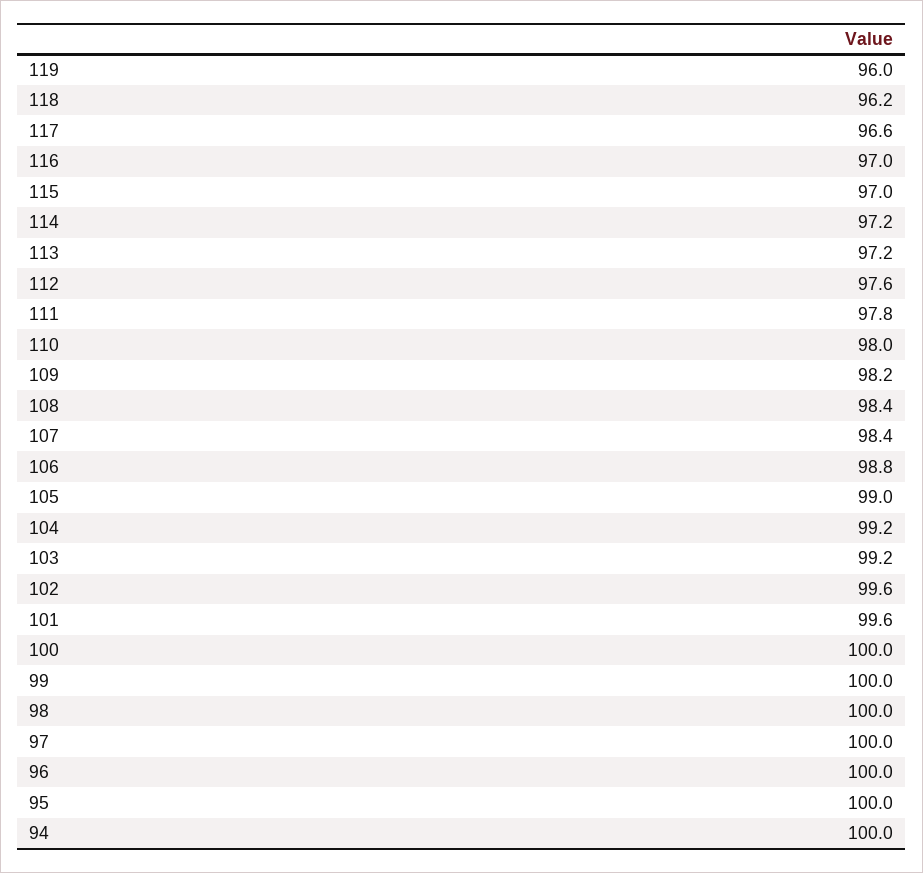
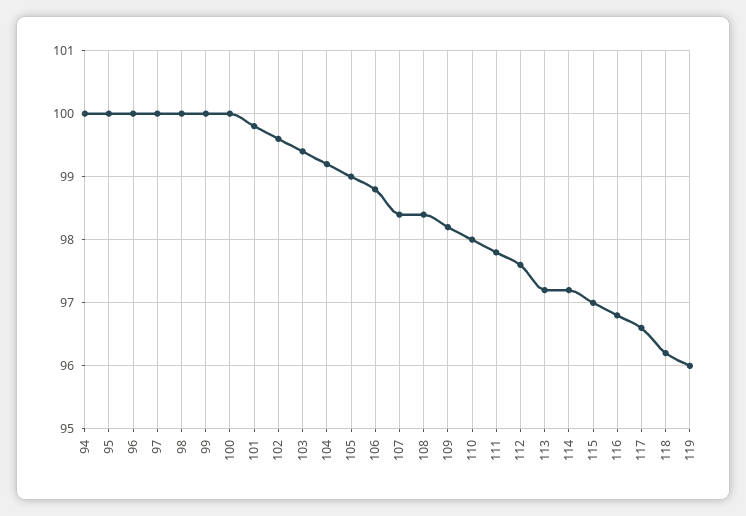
116: 97 -> 96.8
103: 99.2 -> 99.4
101: 99.6 -> 99.8

